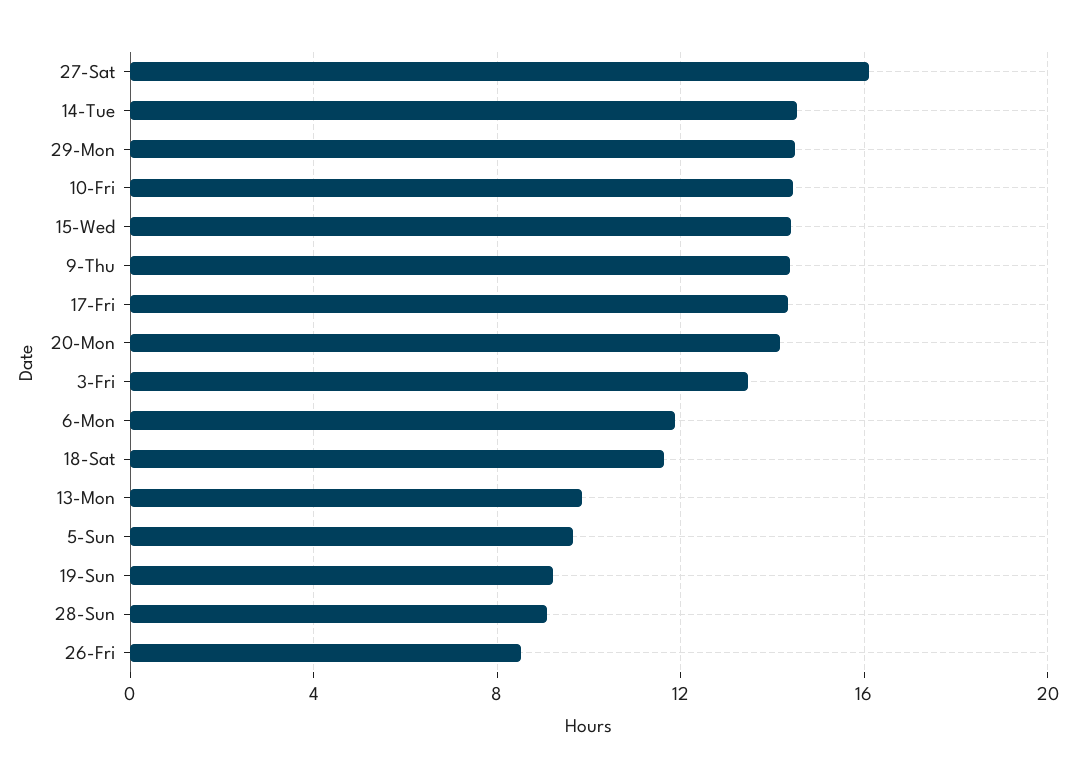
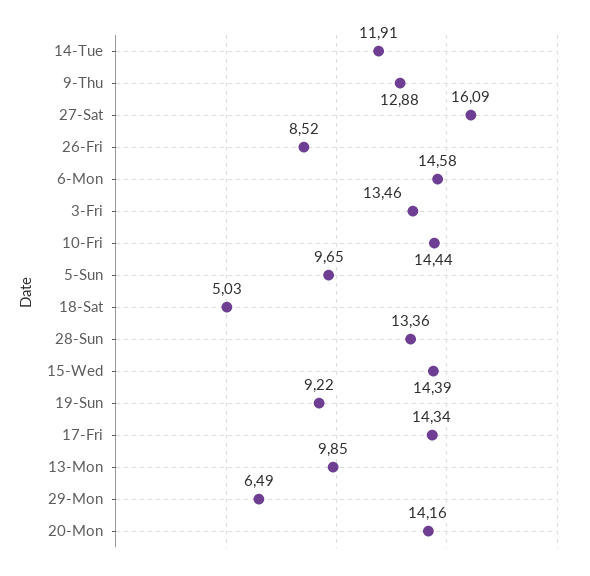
14-Tue: 14.5 -> 11.91
29-Mon: 14.5 -> 6.49
9-Thu: 14.5 -> 12.88
6-Mon: 12 -> 14.58
18-Sat: 11.5 -> 5.03
28-Sun: 9 -> 13.36

